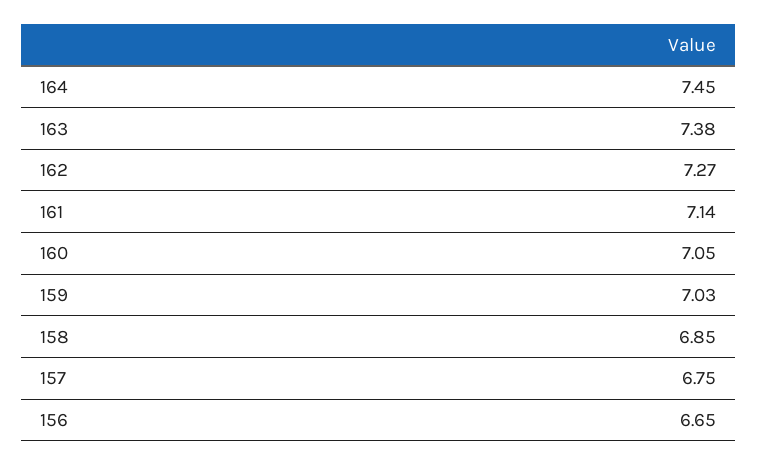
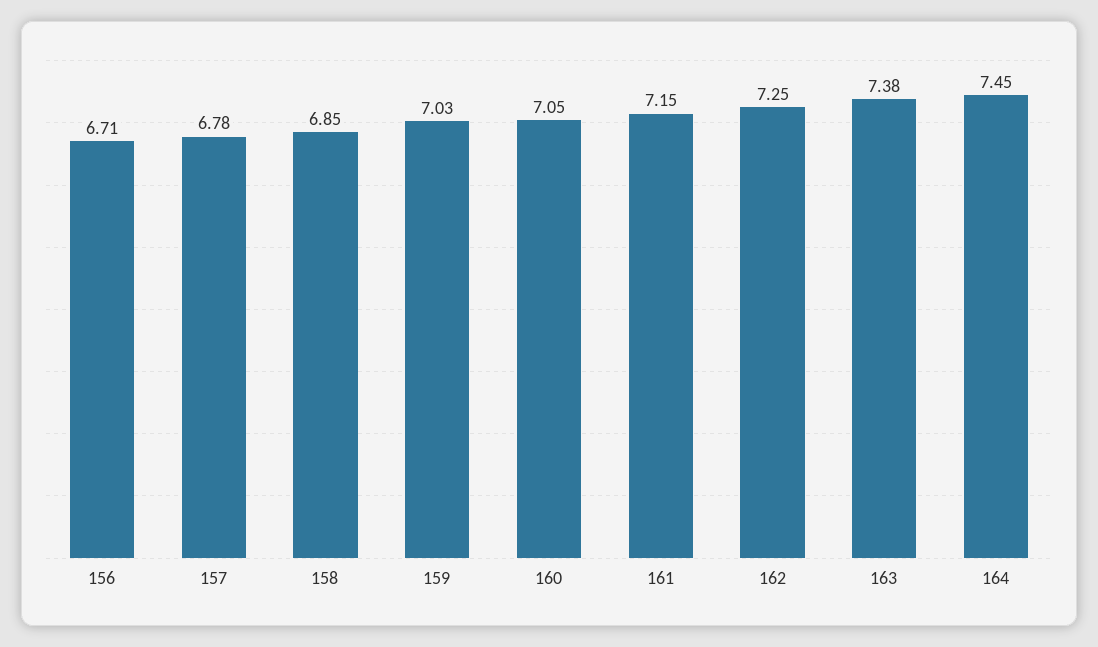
162: 7.27 -> 7.25
161: 7.14 -> 7.15
157: 6.75 -> 6.78
156: 6.65 -> 6.71

